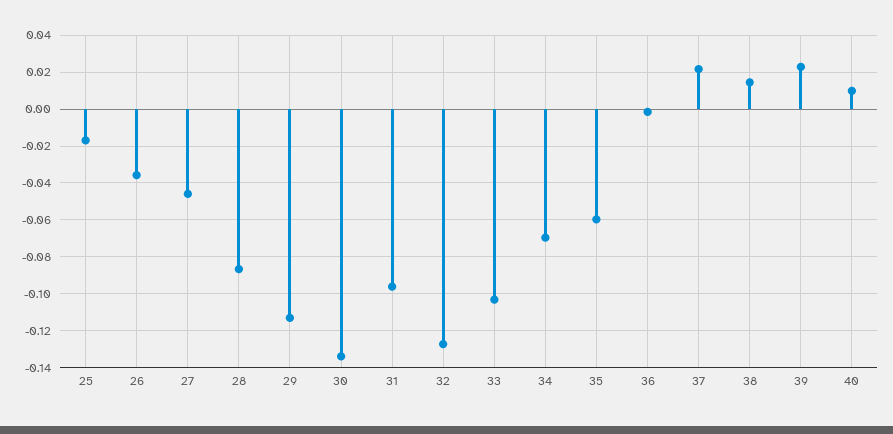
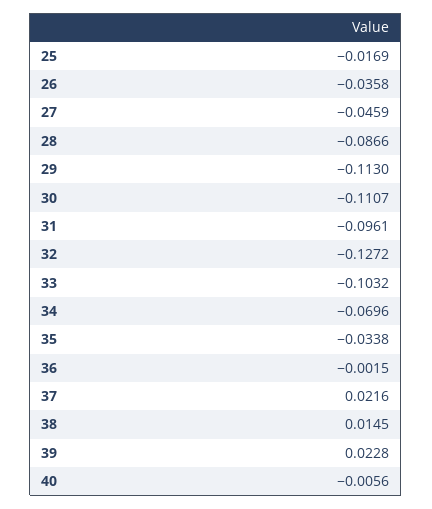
30: -0.135 -> -0.1107
35: -0.06 -> -0.0338
40: 0.01 -> -0.0056

